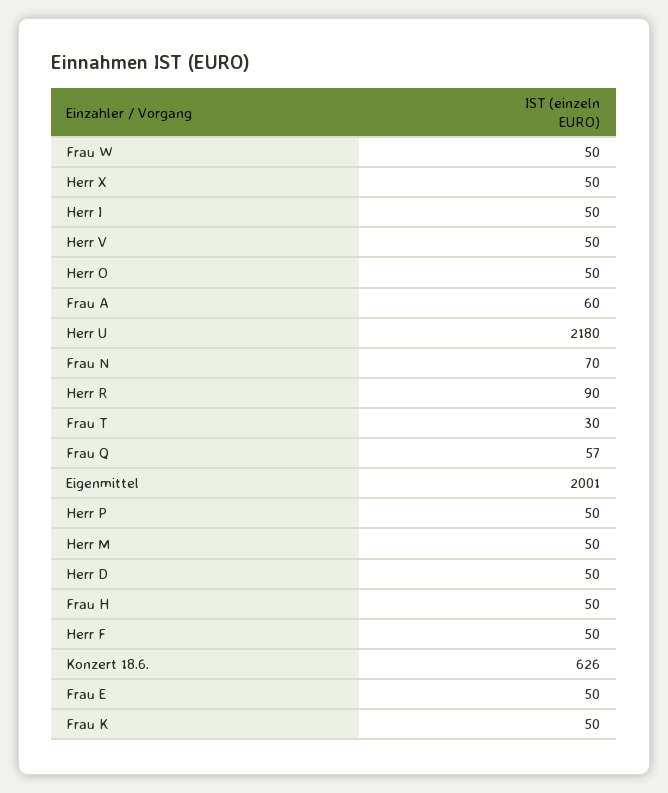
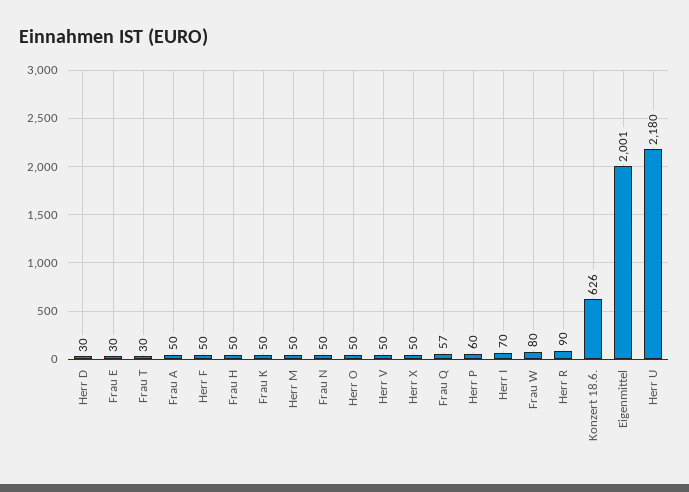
Frau W: 50 -> 80
Herr I: 50 -> 70
Frau A: 60 -> 50
Frau N: 70 -> 50
Herr P: 50 -> 60
Herr D: 50 -> 30
Frau E: 50 -> 30

